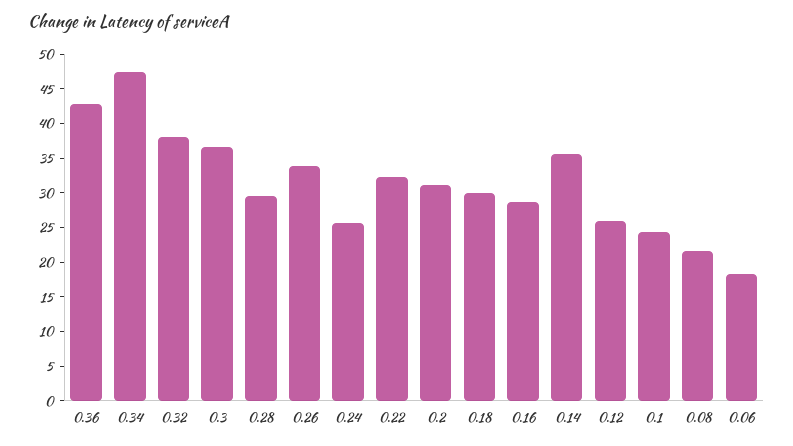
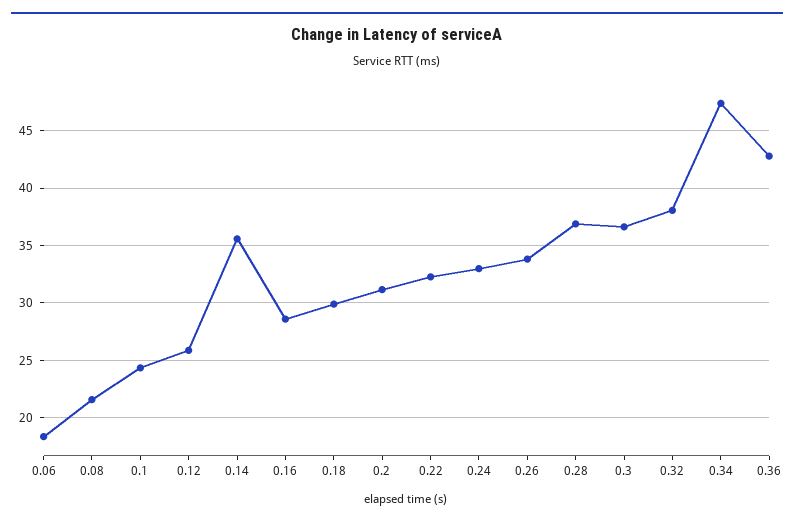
0.28: 30 -> 37
0.24: 25 -> 33

